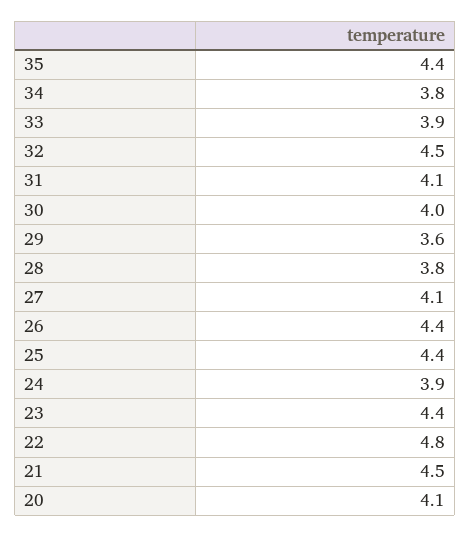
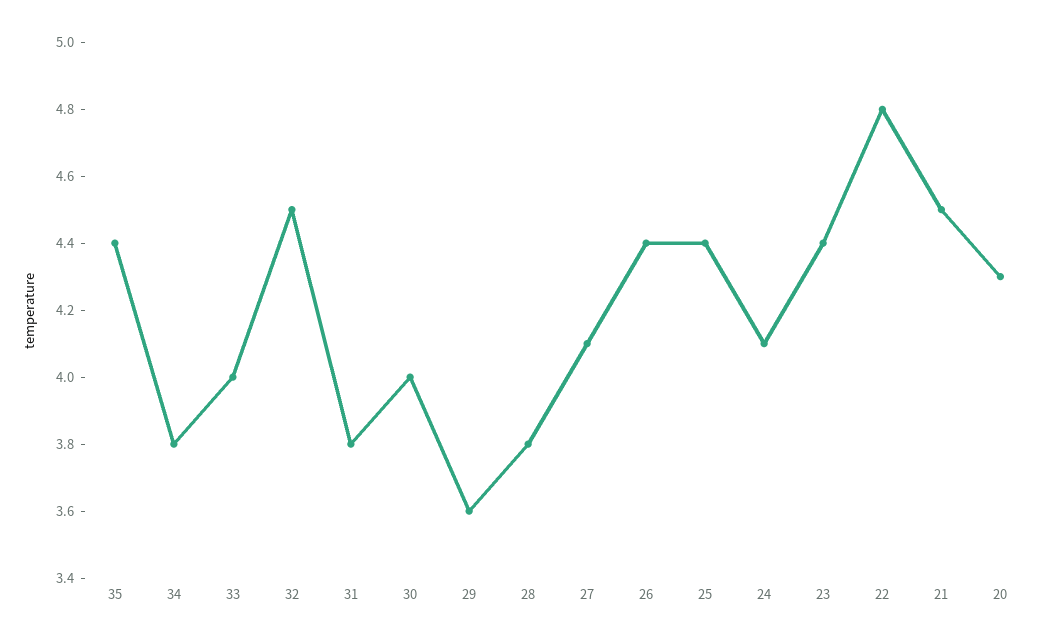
33: 3.9 -> 4
31: 4.1 -> 3.8
24: 3.9 -> 4.1
20: 4.1 -> 4.3

